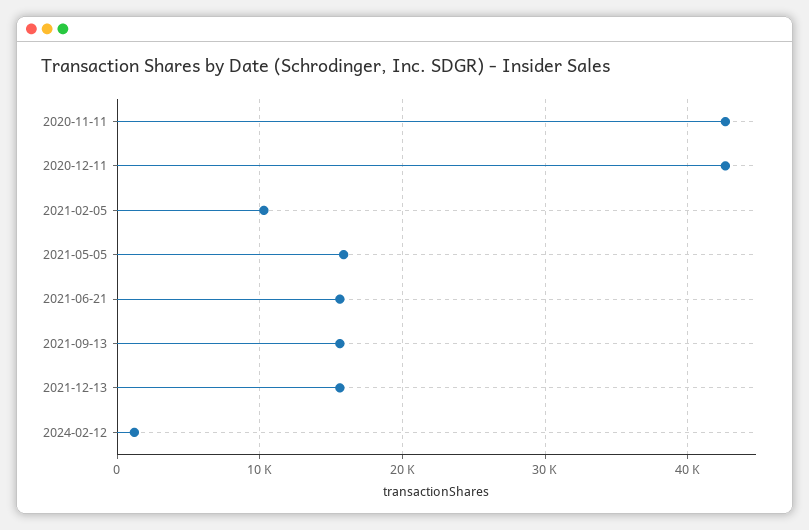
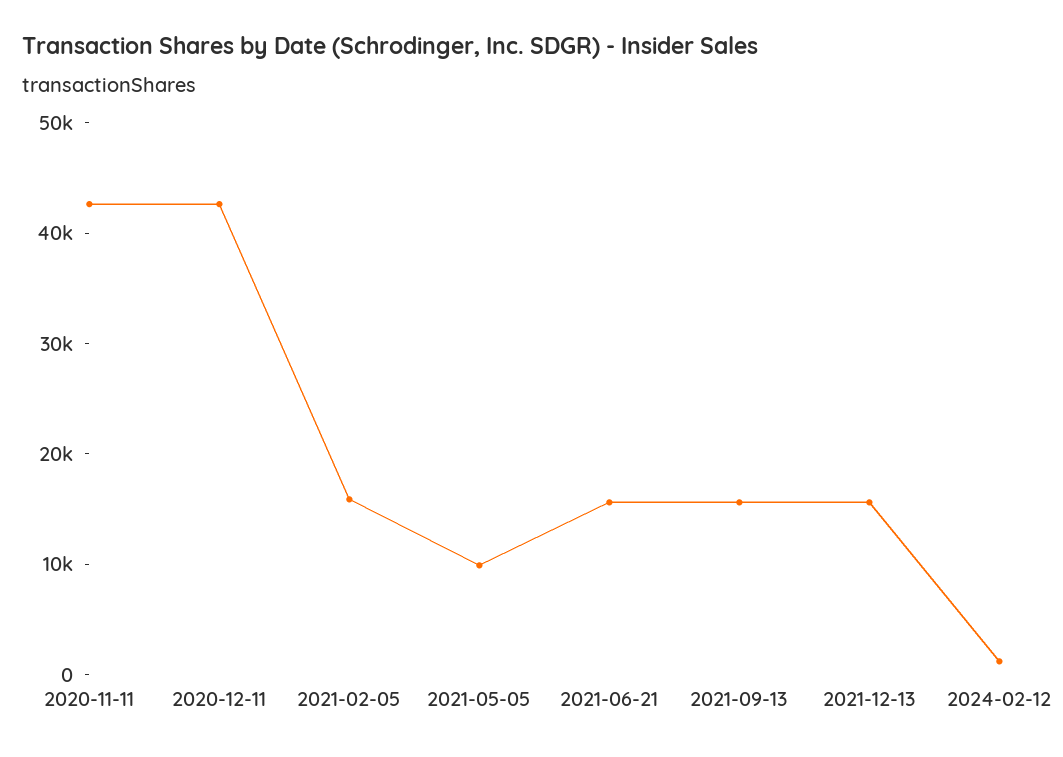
2021-02-05: 10000 -> 16000
2021-05-05: 16000 -> 10000

